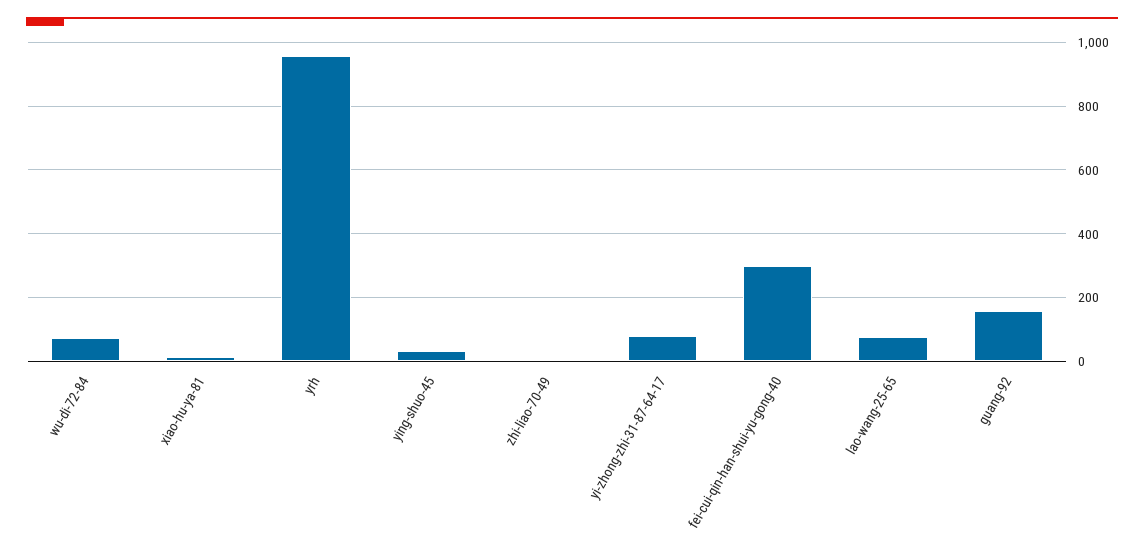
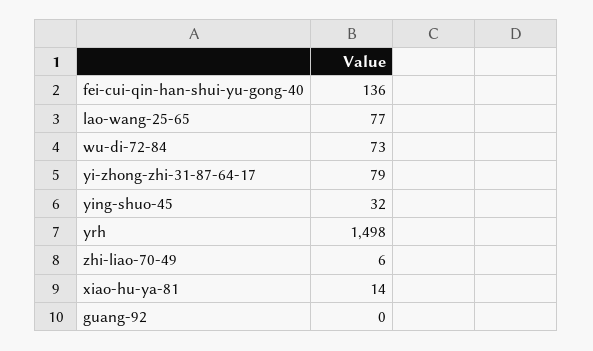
yrh: 960 -> 1498
fei-cui-qin-han-shui-yu-gong-40: 300 -> 136
guang-92: 160 -> 0

